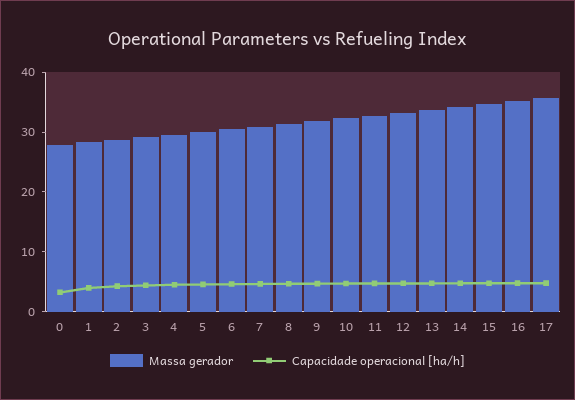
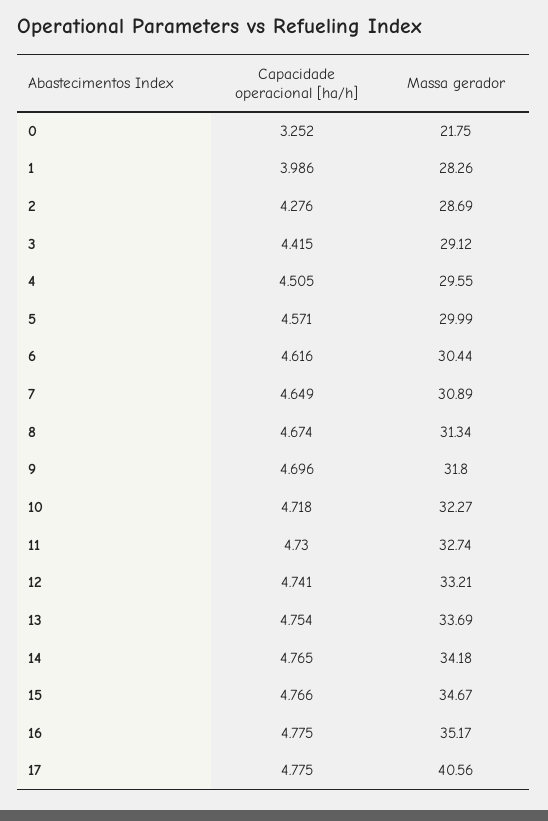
Massa gerador, 0: 28 -> 21.75
Massa gerador, 17: 36 -> 40.56

